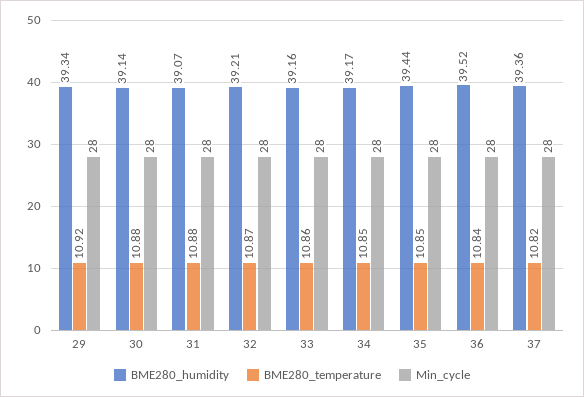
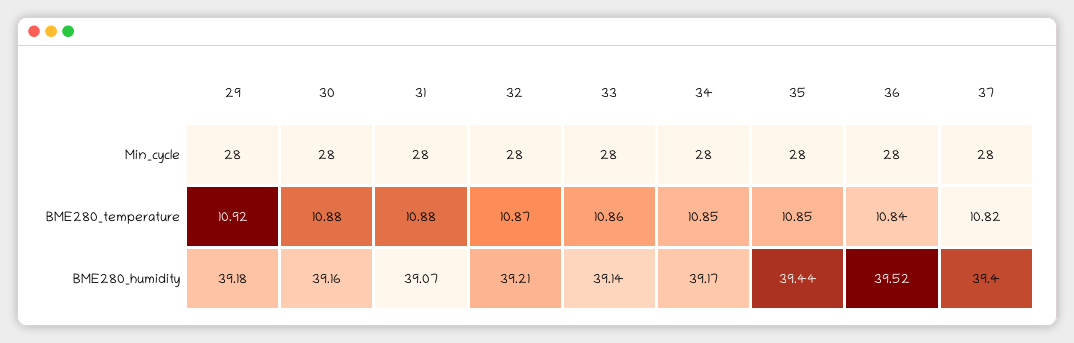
BME280_humidity, 29: 39.34 -> 39.18
BME280_humidity, 30: 39.14 -> 39.16
BME280_humidity, 33: 39.16 -> 39.14
BME280_humidity, 37: 39.36 -> 39.4

